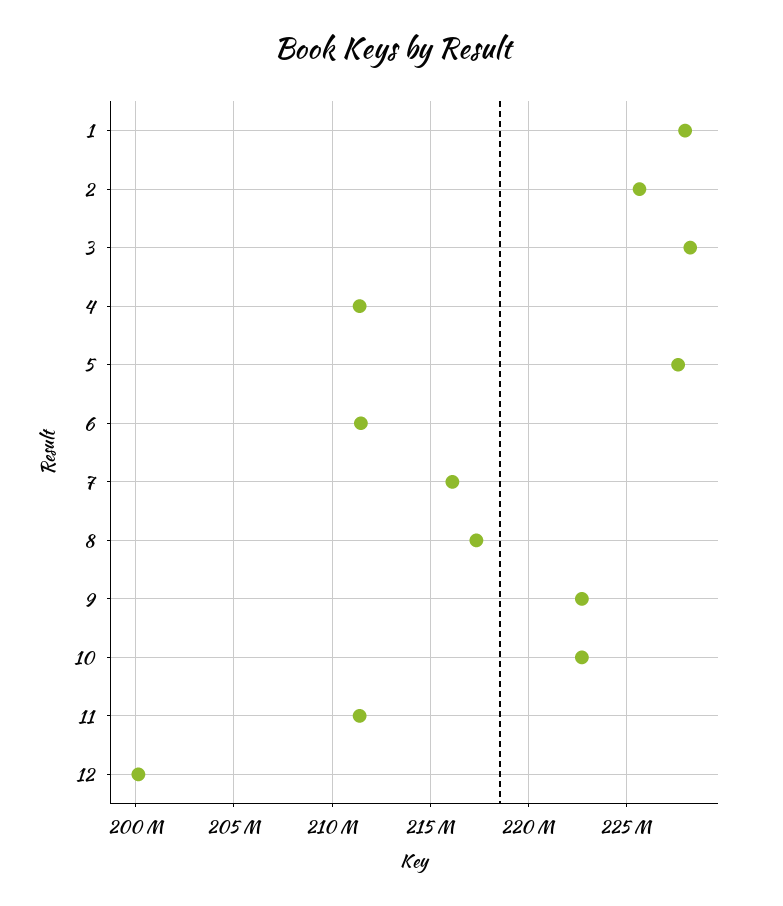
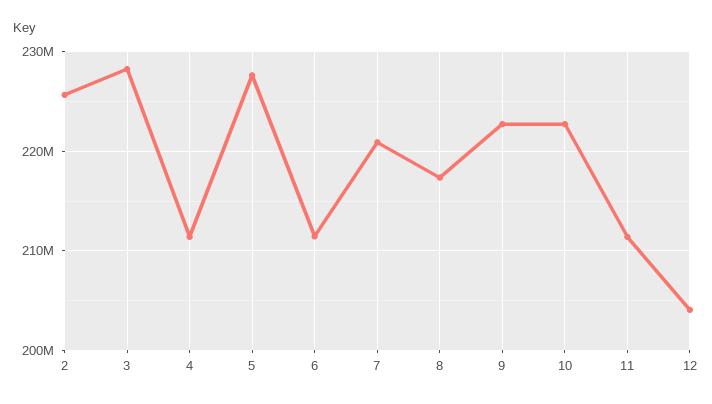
1: 228000000 -> none
7: 216000000 -> 221000000
12: 200000000 -> 204000000

